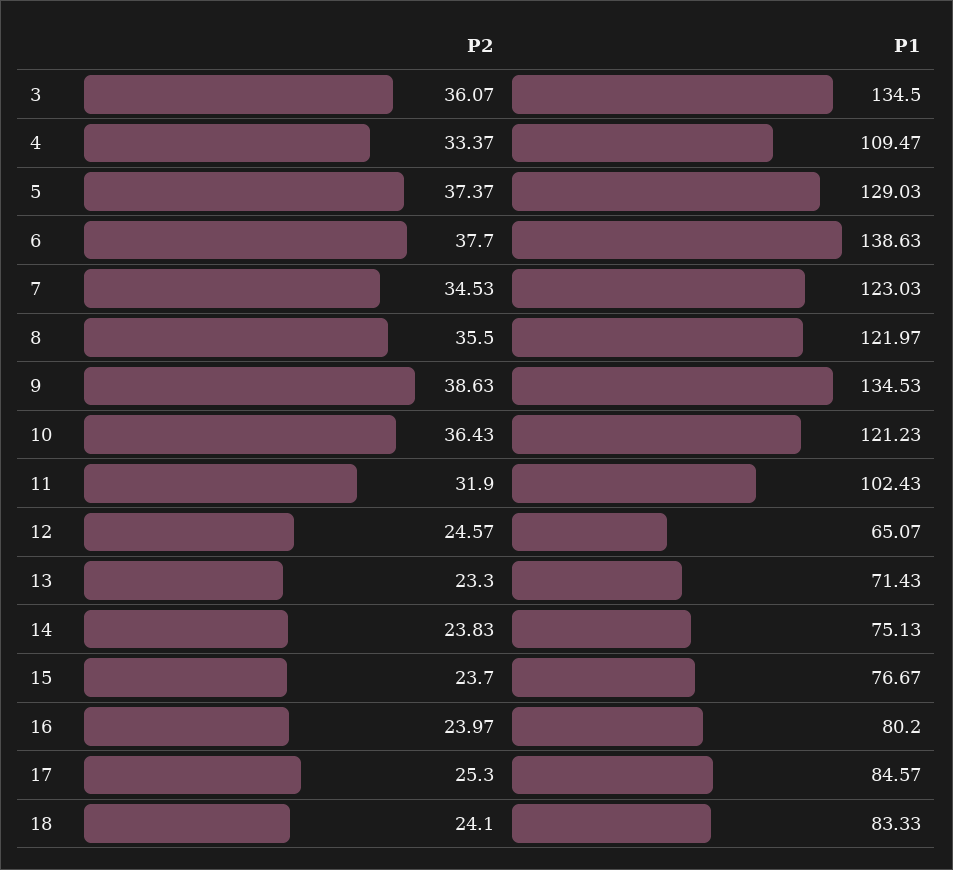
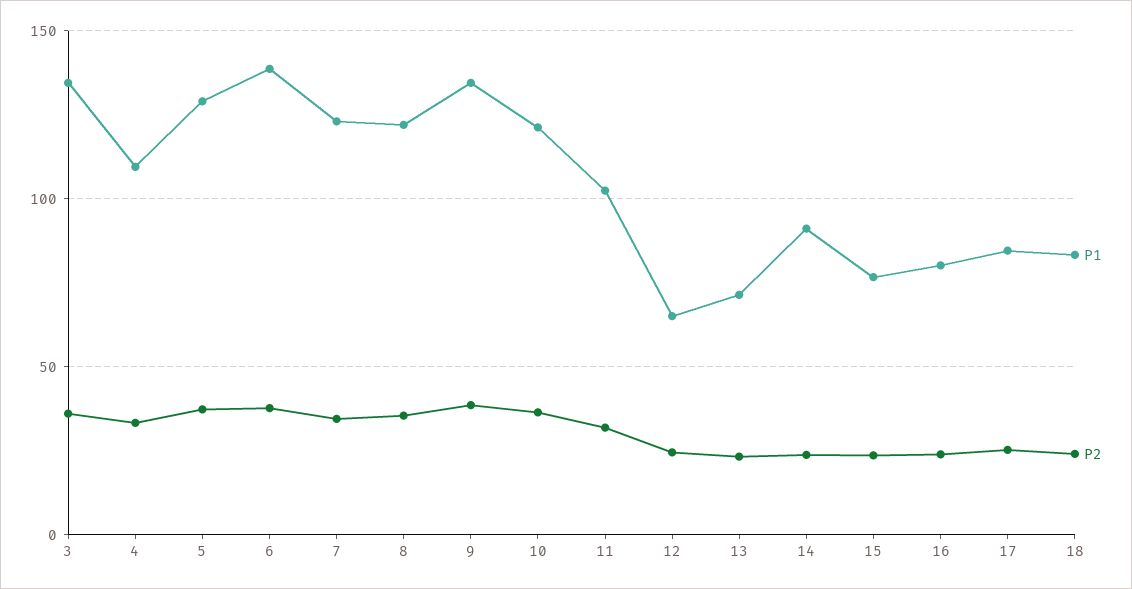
P1, 14: 75.13 -> 90

